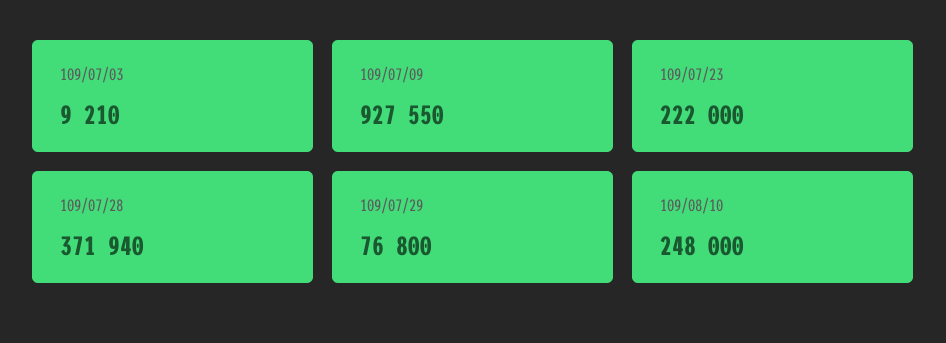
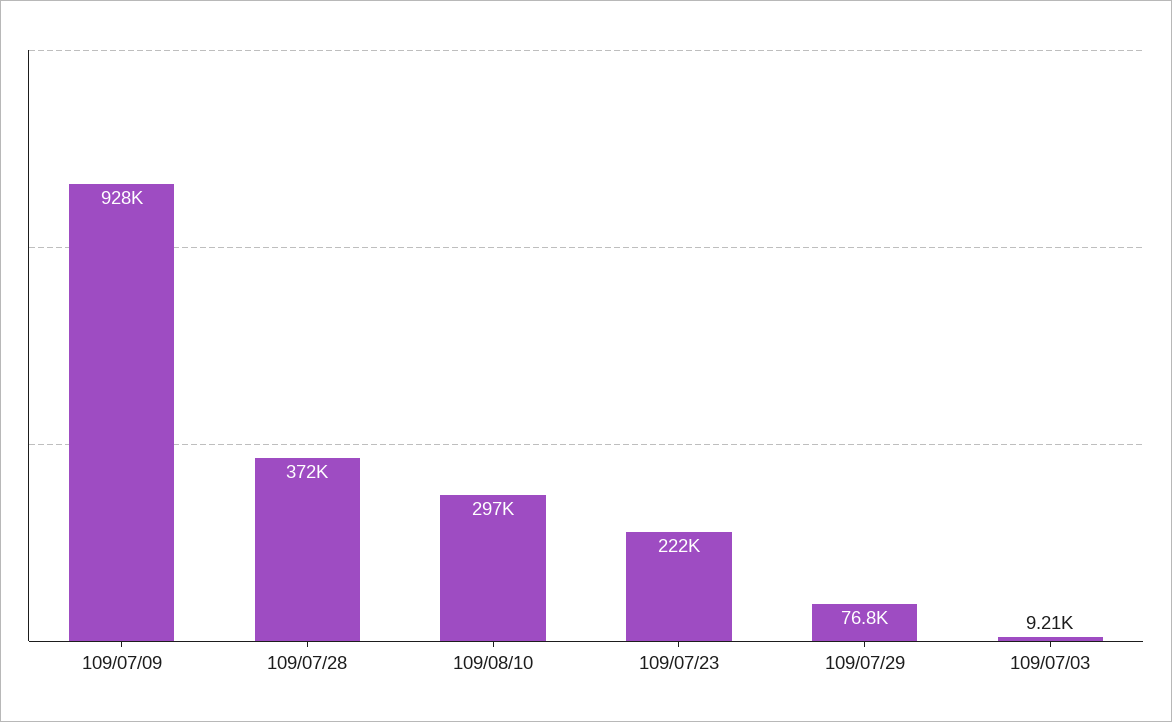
109/08/10: 248000 -> 297000

